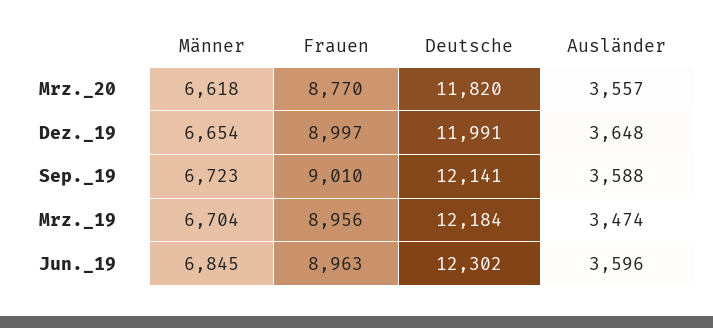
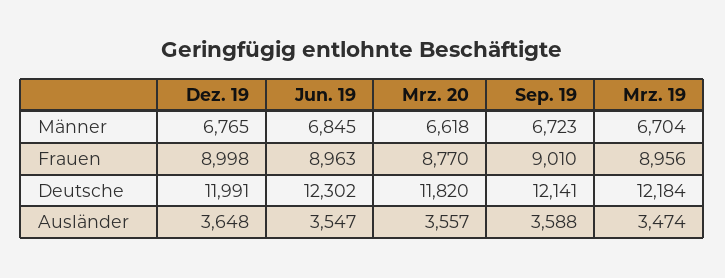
Männer, Dez._19: 6654 -> 6765
Frauen, Dez._19: 8997 -> 8998
Ausländer, Jun._19: 3596 -> 3547

